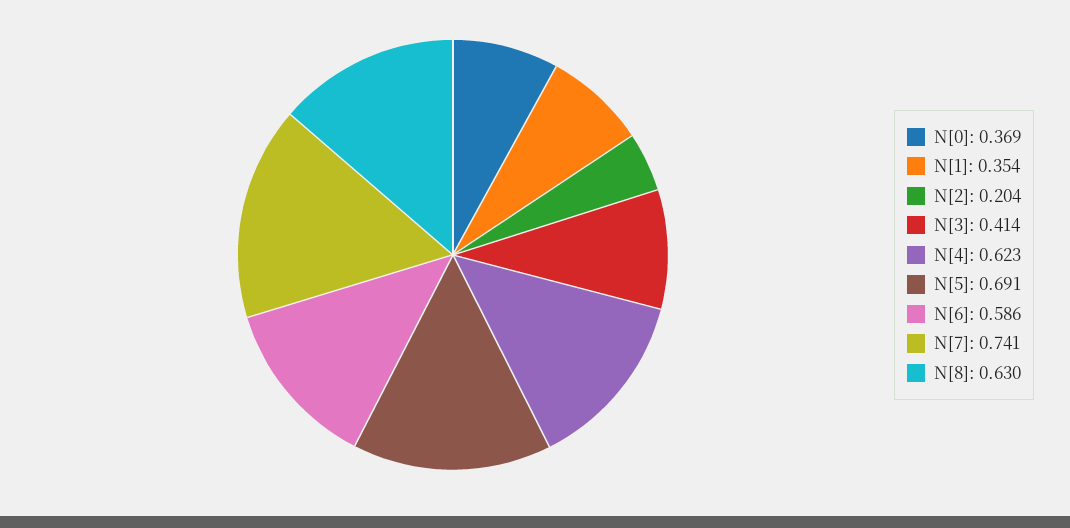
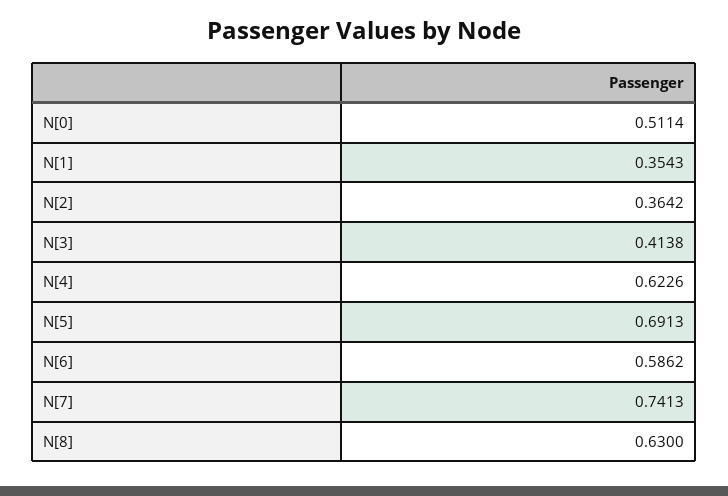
N[0]: 0.369 -> 0.5114
N[2]: 0.204 -> 0.3642

